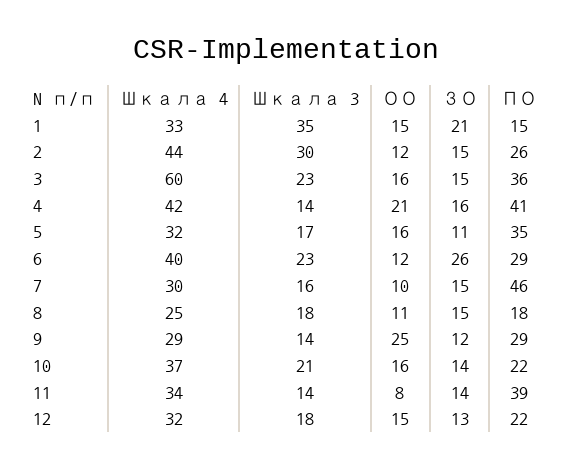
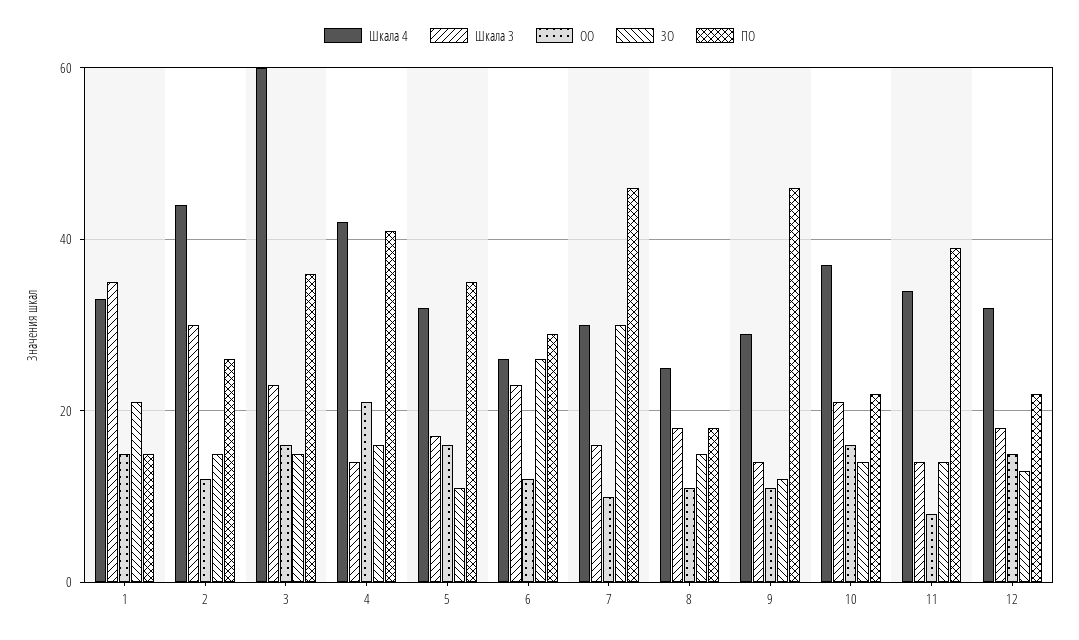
Шкала 4, 6: 40 -> 25
ЗО, 7: 15 -> 30
ОО, 9: 25 -> 10
ПО, 9: 29 -> 45

